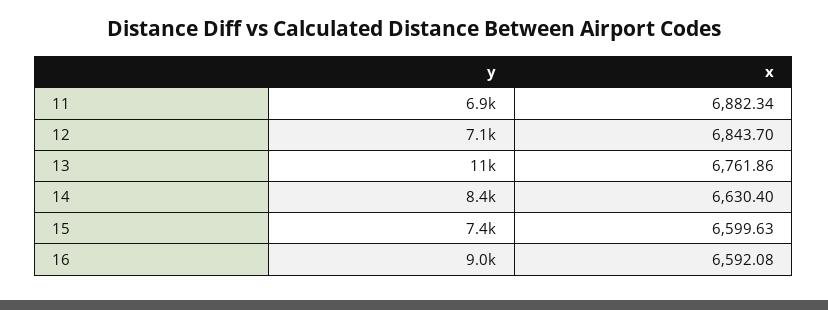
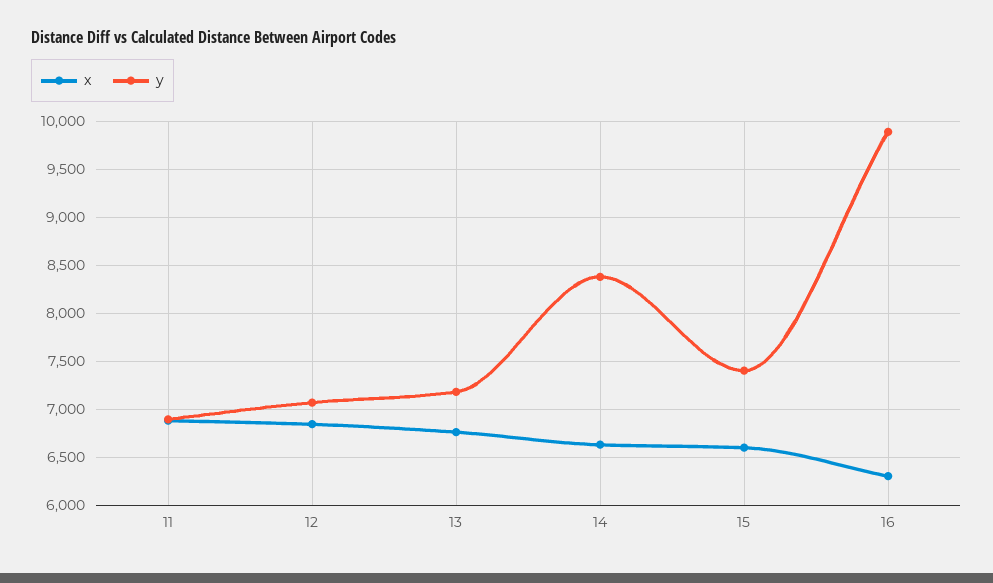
y, 13: 11000 -> 7200
y, 16: 9000 -> 9900
x, 16: 6592.08 -> 6300

